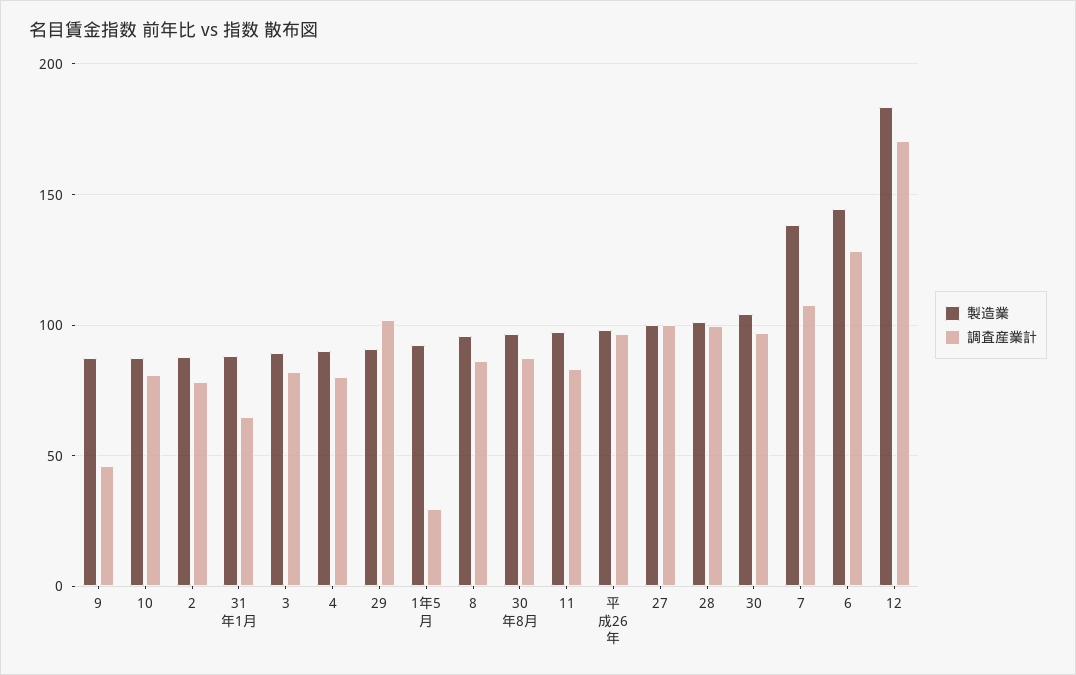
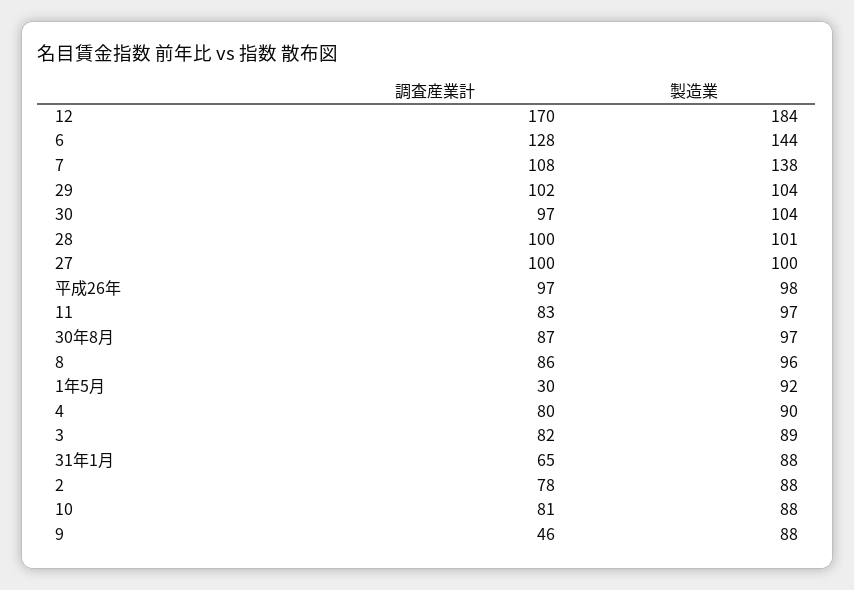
製造業, 29: 90 -> 104

